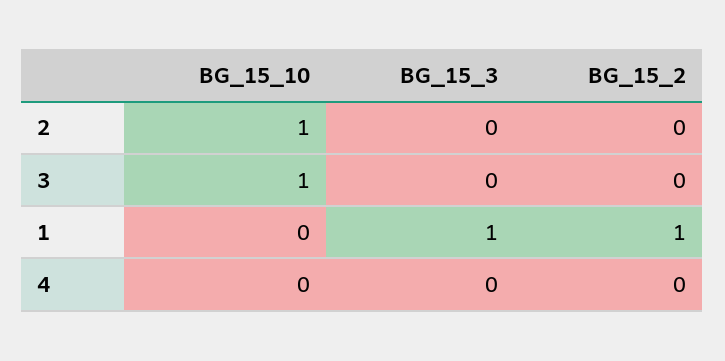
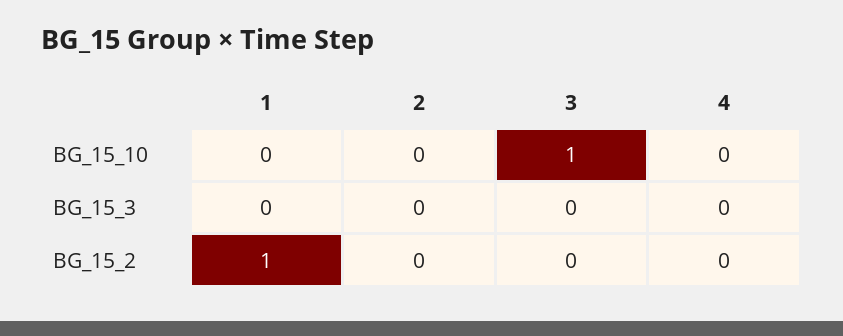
BG_15_10, 2: 1 -> 0
BG_15_3, 1: 1 -> 0

